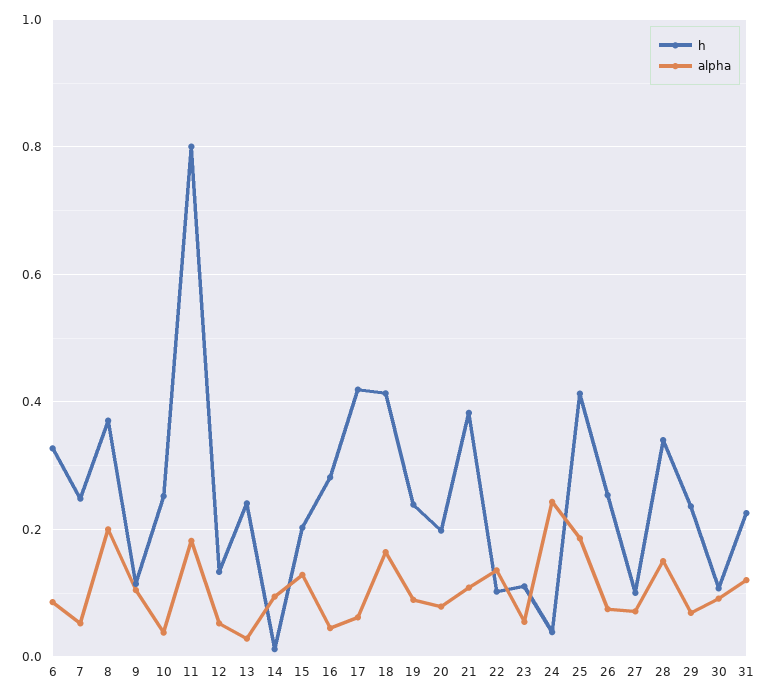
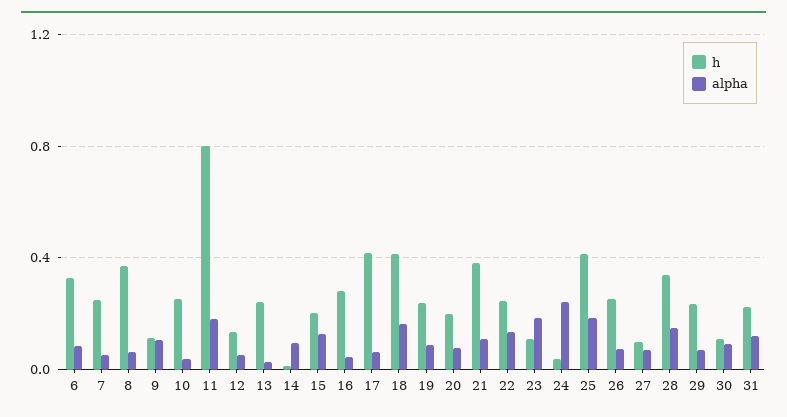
alpha, 8: 0.2 -> 0.05
h, 22: 0.1 -> 0.25
alpha, 23: 0.06 -> 0.2

